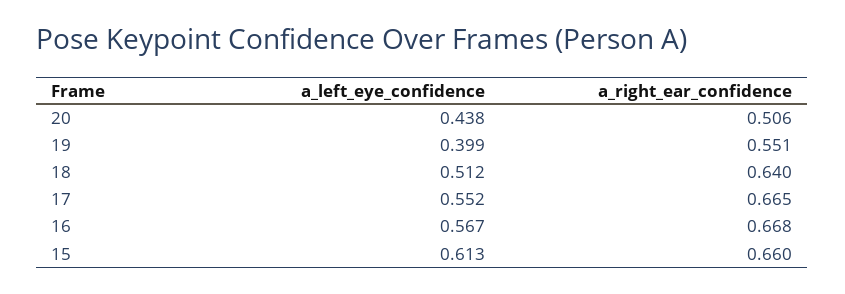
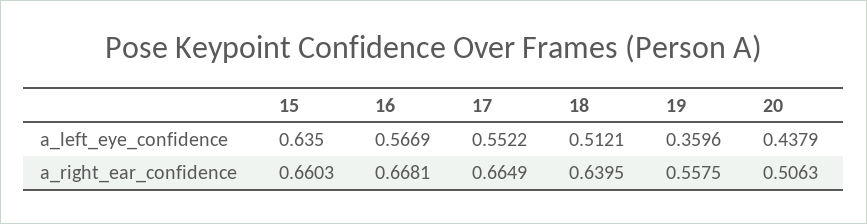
a_left_eye_confidence, 19: 0.399 -> 0.3596
a_right_ear_confidence, 19: 0.551 -> 0.5575
a_left_eye_confidence, 15: 0.613 -> 0.635

